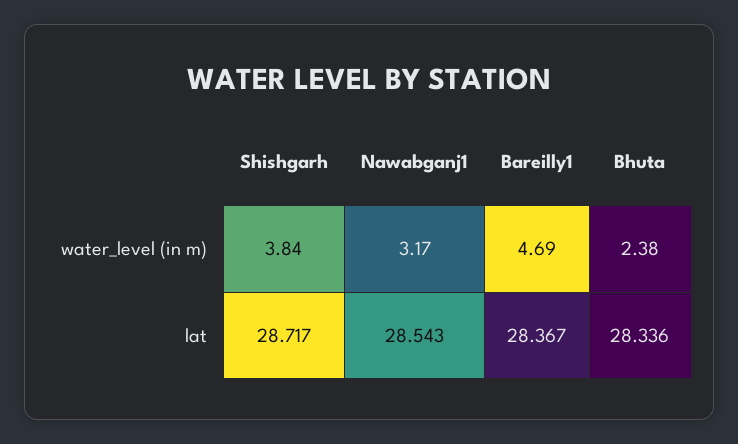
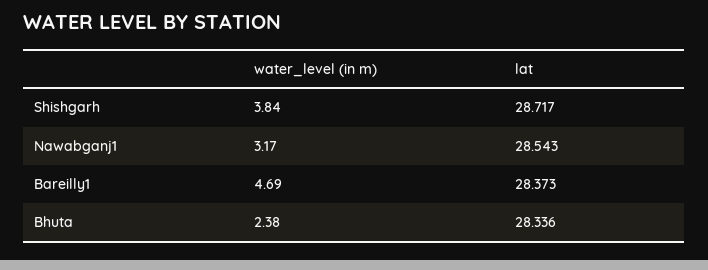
Bareilly1, lat: 28.367 -> 28.373

